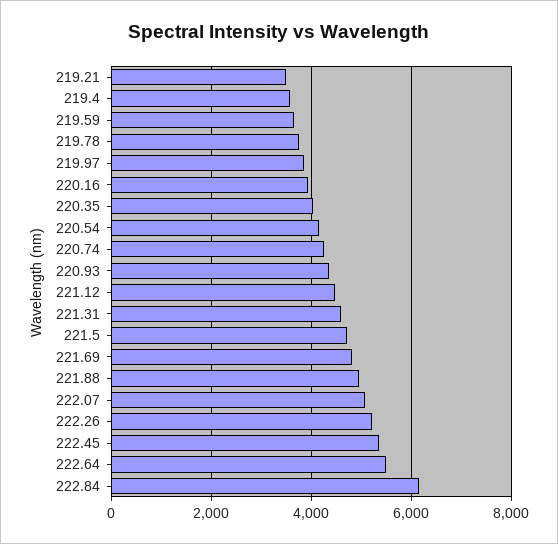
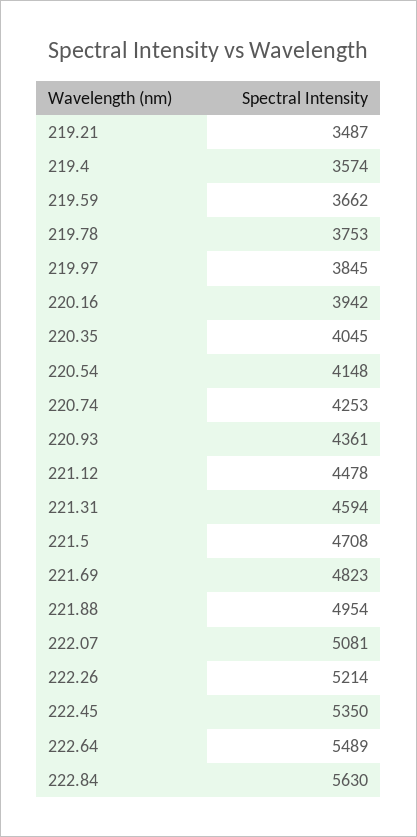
222.84: 6200 -> 5630

